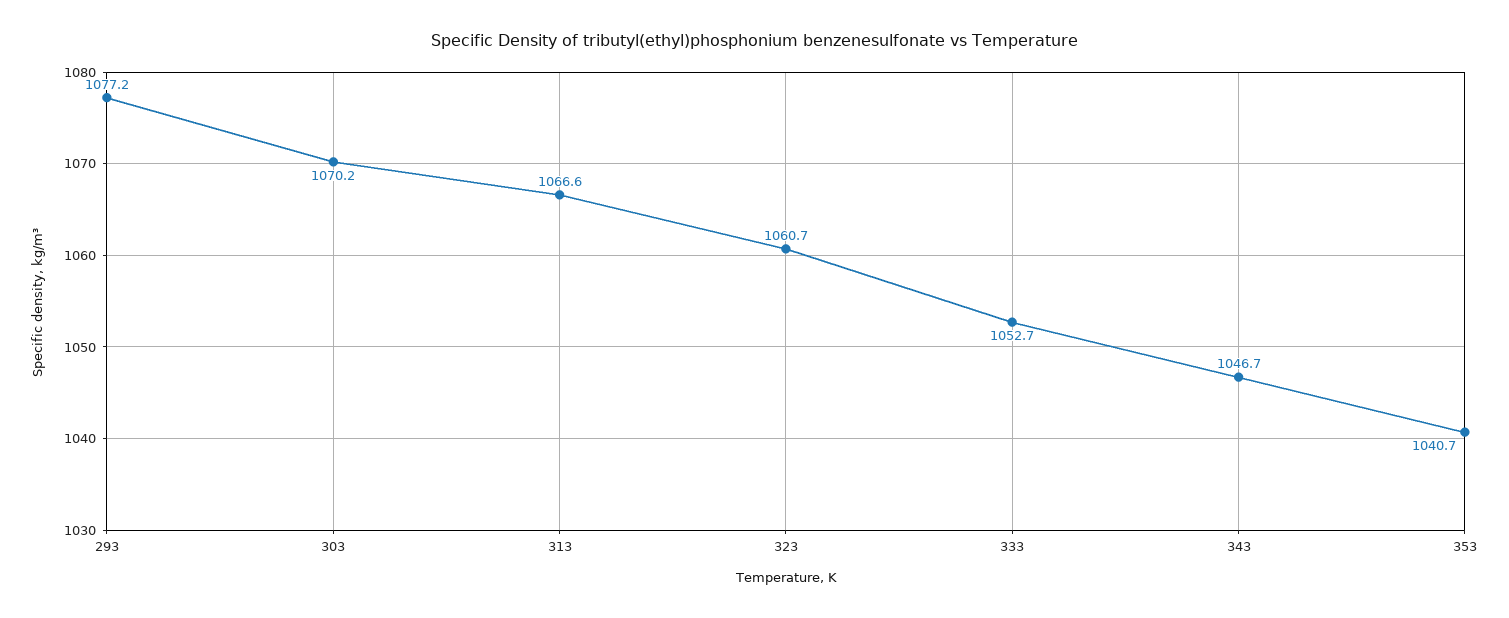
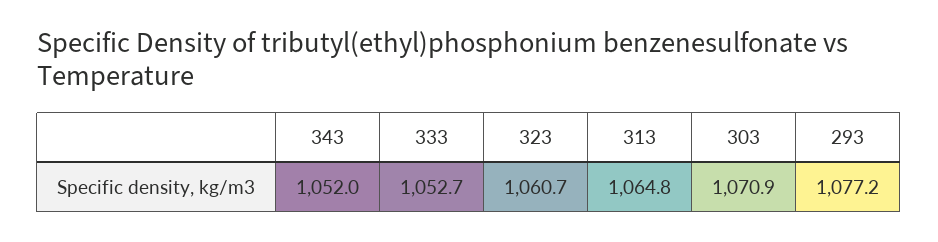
303: 1070.2 -> 1070.9
313: 1066.6 -> 1064.8
343: 1046.7 -> 1052
353: 1040.7 -> none

